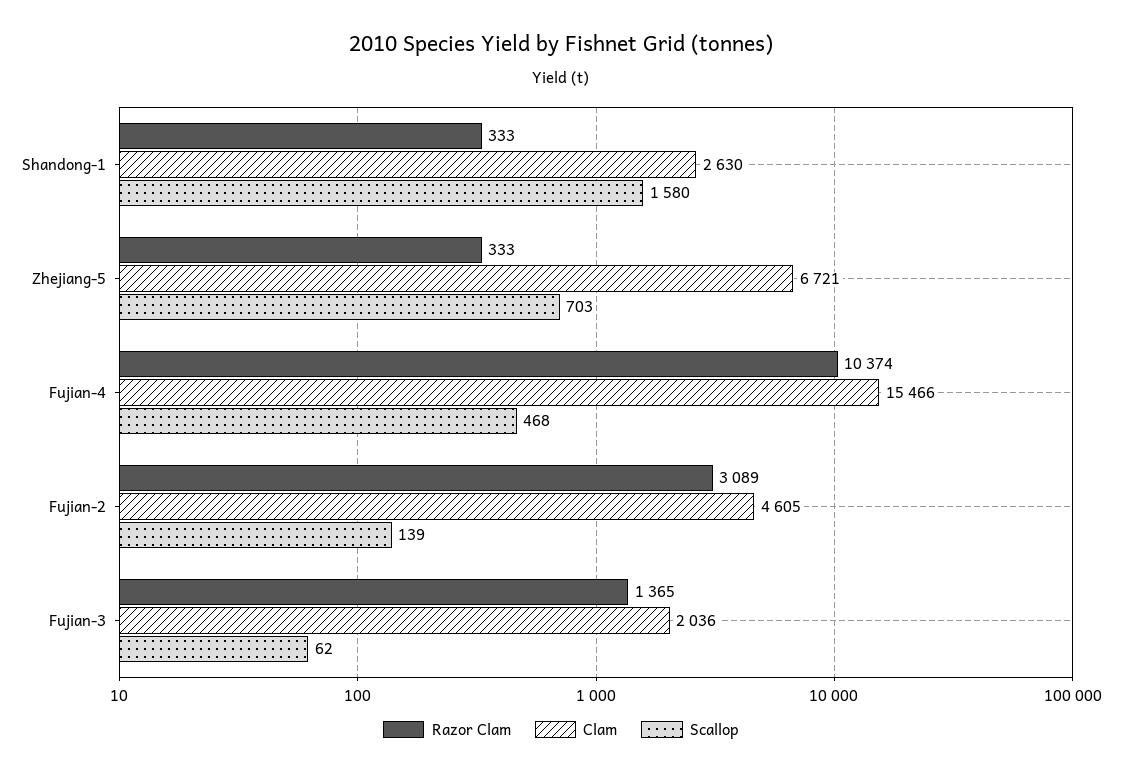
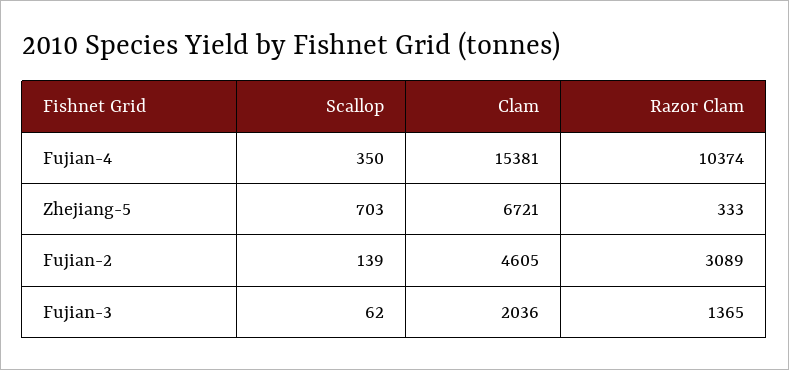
Razor Clam, Shandong-1: 333 -> none
Clam, Shandong-1: 2630 -> none
Scallop, Shandong-1: 1580 -> none
Clam, Fujian-4: 15466 -> 15381
Scallop, Fujian-4: 468 -> 350

